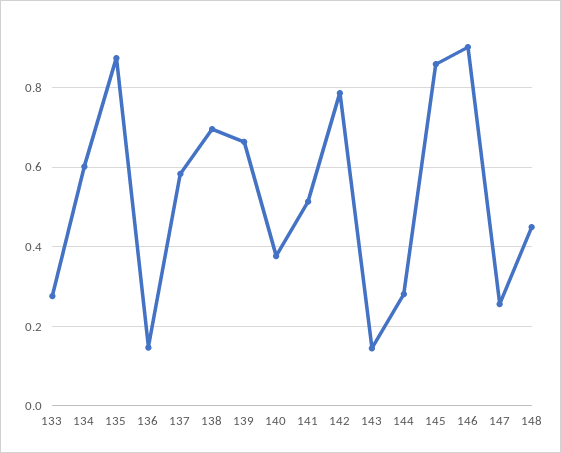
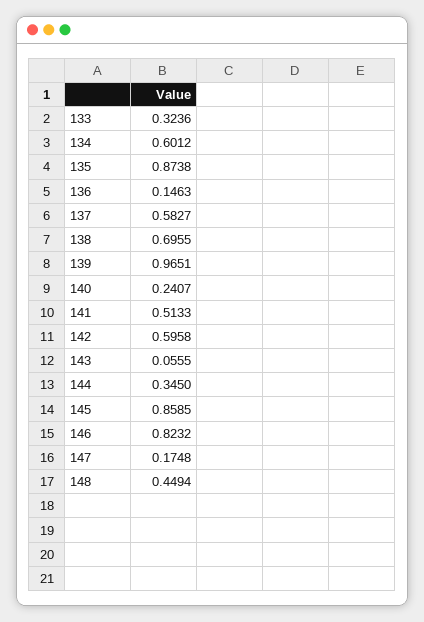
133: 0.28 -> 0.3236
139: 0.66 -> 0.9651
140: 0.38 -> 0.2407
142: 0.78 -> 0.5958
143: 0.14 -> 0.0555
144: 0.28 -> 0.345
146: 0.9 -> 0.8232
147: 0.26 -> 0.1748

